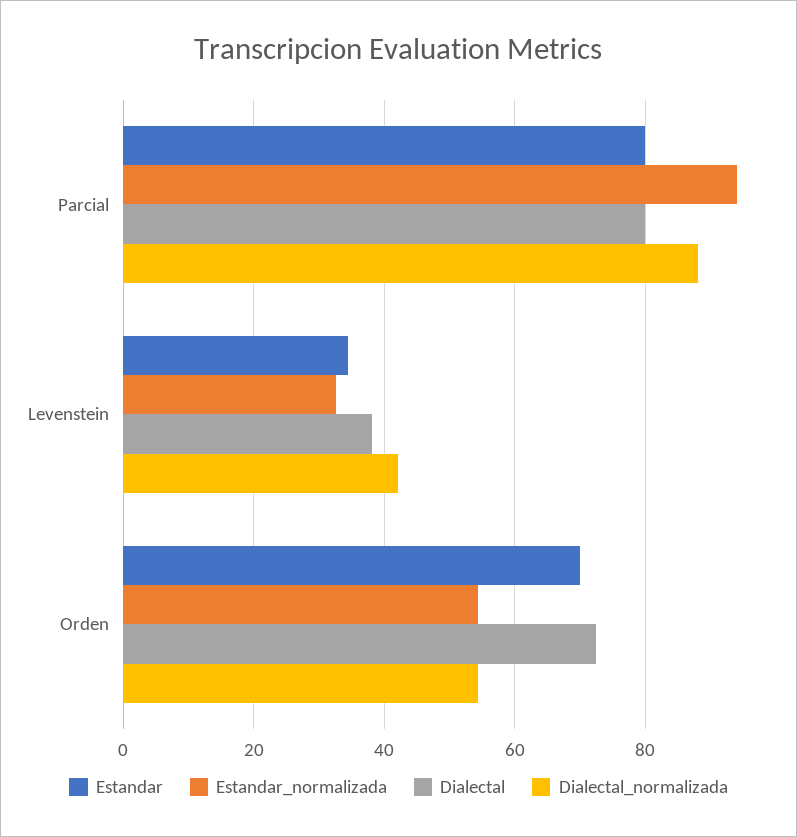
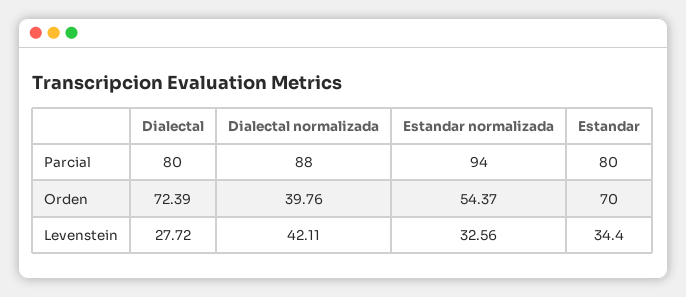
Dialectal, Levenstein: 38 -> 27.72
Dialectal_normalizada, Orden: 54 -> 39.76

